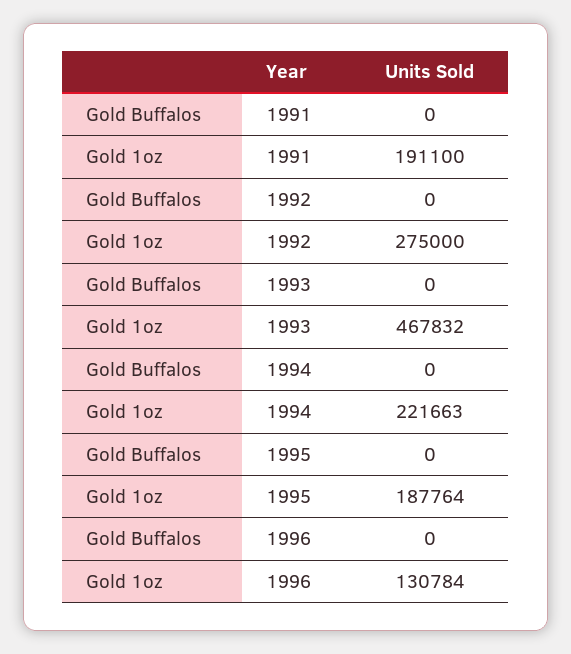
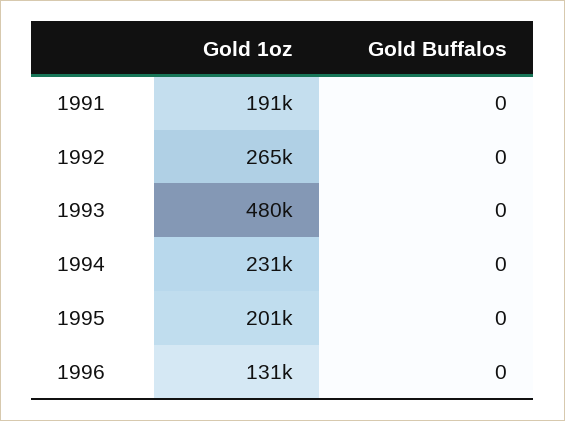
Gold 1oz, 1992: 275000 -> 265000
Gold 1oz, 1993: 467832 -> 480000
Gold 1oz, 1994: 221663 -> 231000
Gold 1oz, 1995: 187764 -> 201000

